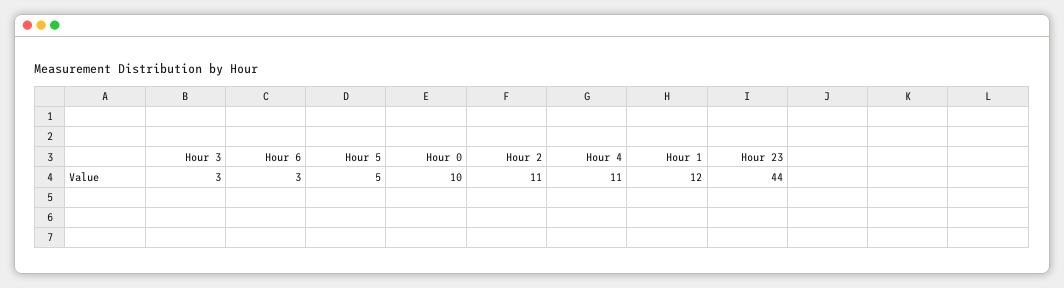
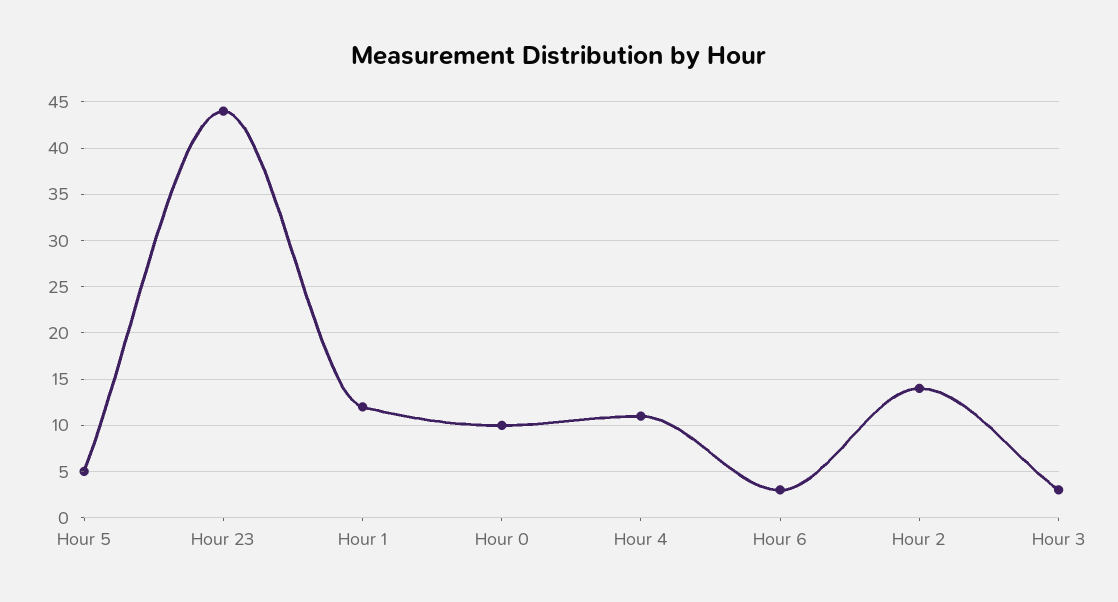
Hour 2: 11 -> 14

